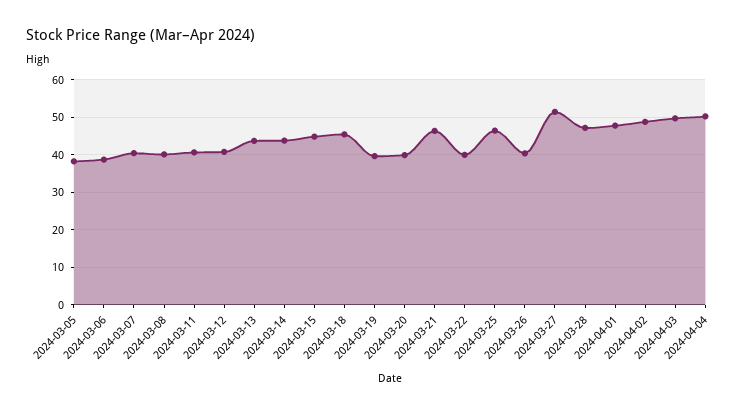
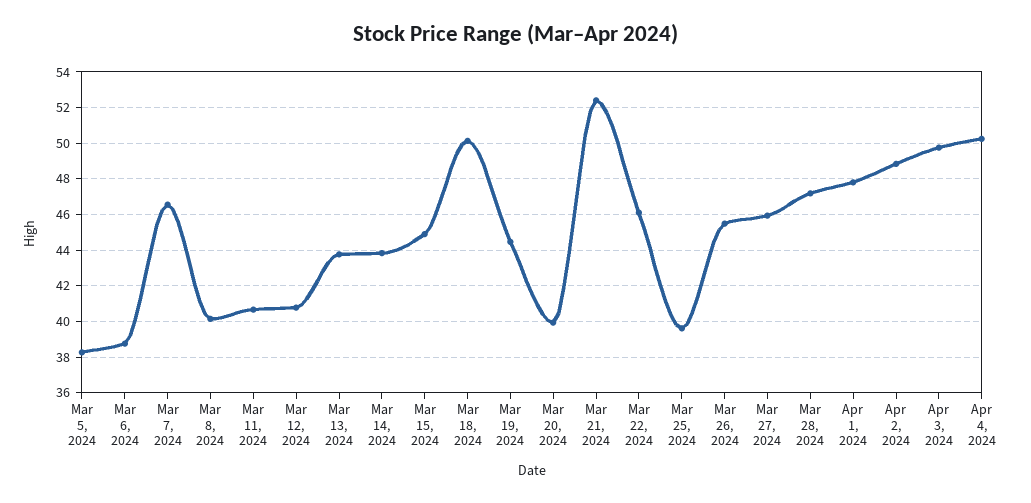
2024-03-07: 40 -> 46.5
2024-03-18: 46 -> 50
2024-03-19: 40 -> 44.5
2024-03-21: 46 -> 52.5
2024-03-22: 40 -> 46
2024-03-25: 46 -> 39.5
2024-03-26: 40 -> 45.5
2024-03-27: 52 -> 46

